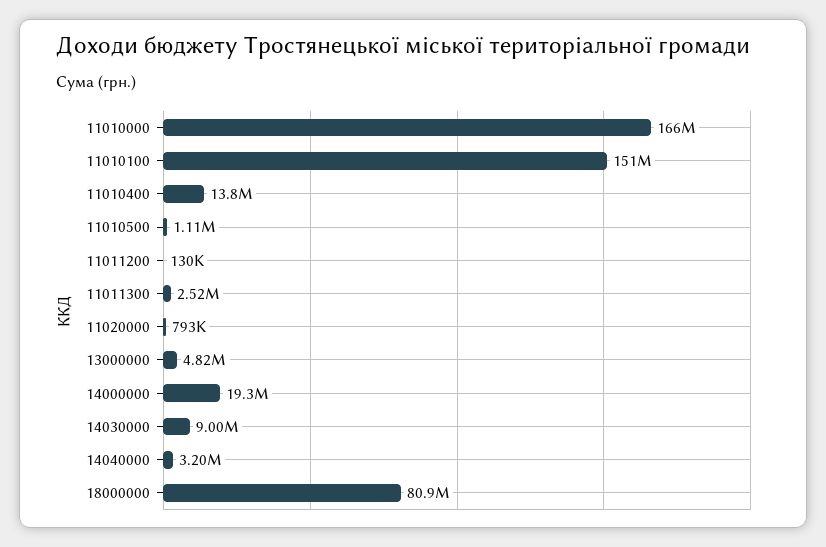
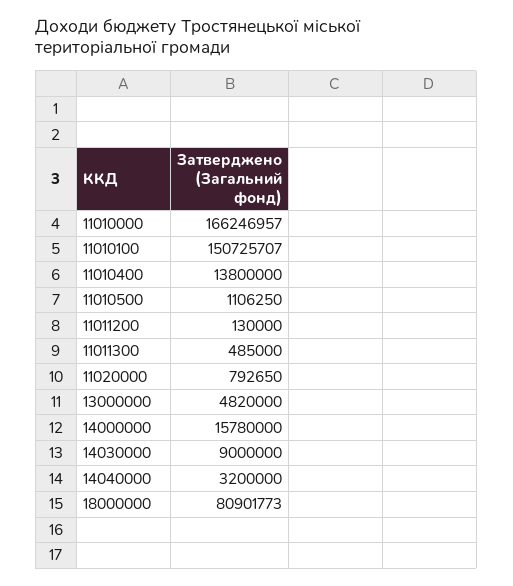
11011300: 2520000 -> 485000
14000000: 19300000 -> 15780000

